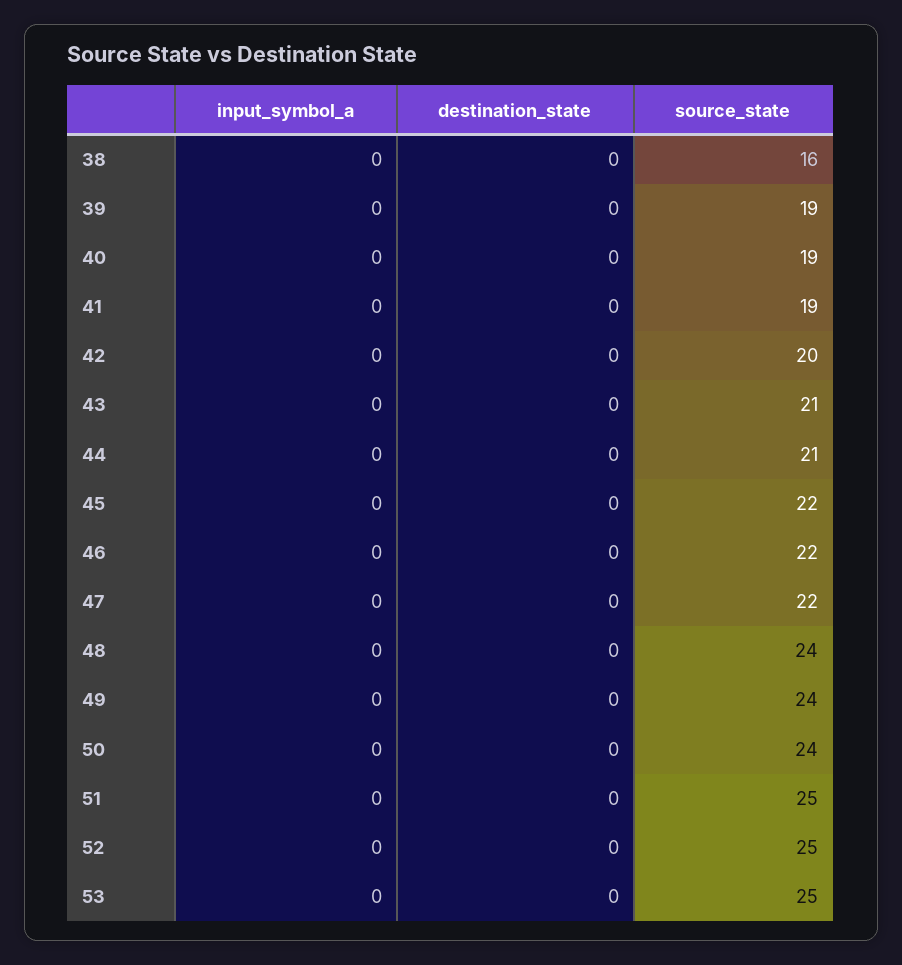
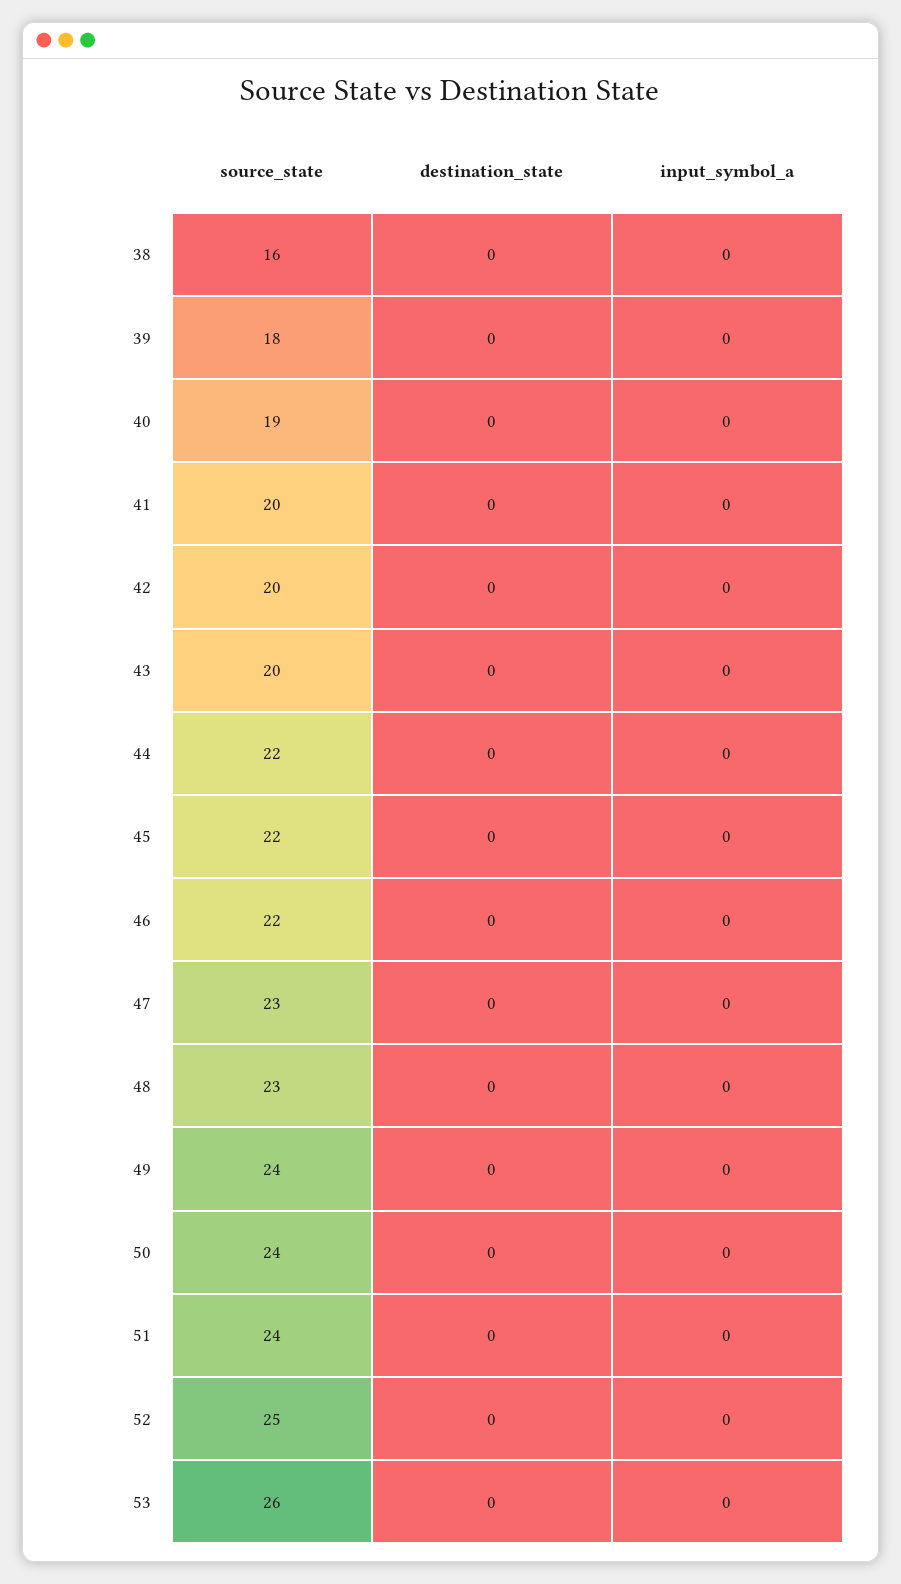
source_state, 39: 19 -> 18
source_state, 41: 19 -> 20
source_state, 43: 21 -> 20
source_state, 44: 21 -> 22
source_state, 47: 22 -> 23
source_state, 48: 24 -> 23
source_state, 51: 25 -> 24
source_state, 53: 25 -> 26

